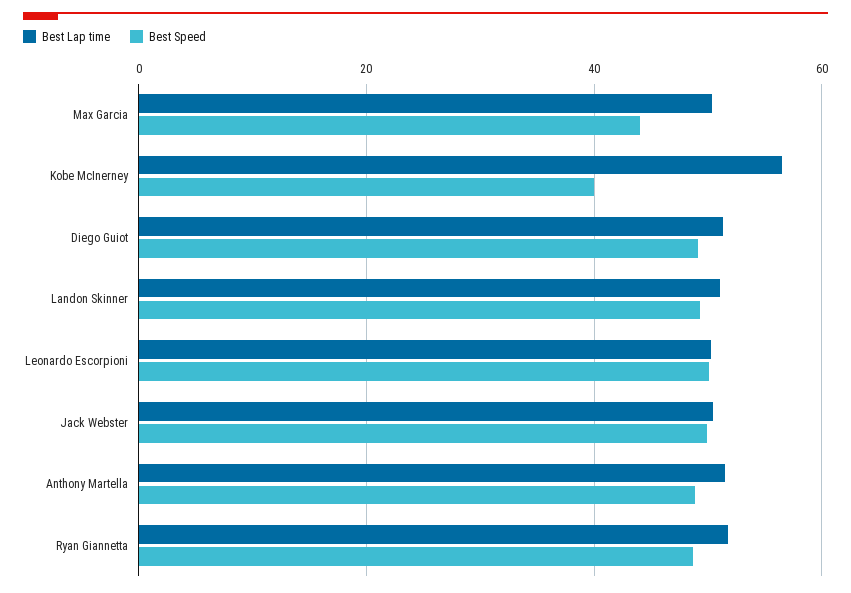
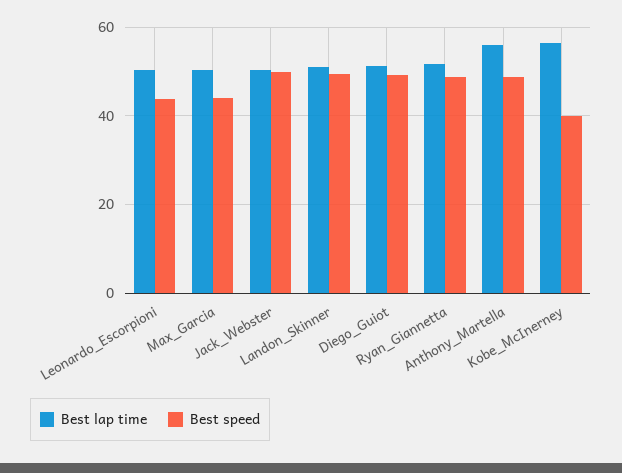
Best Speed, Leonardo Escorpioni: 50 -> 44
Best Lap time, Anthony Martella: 52 -> 56

